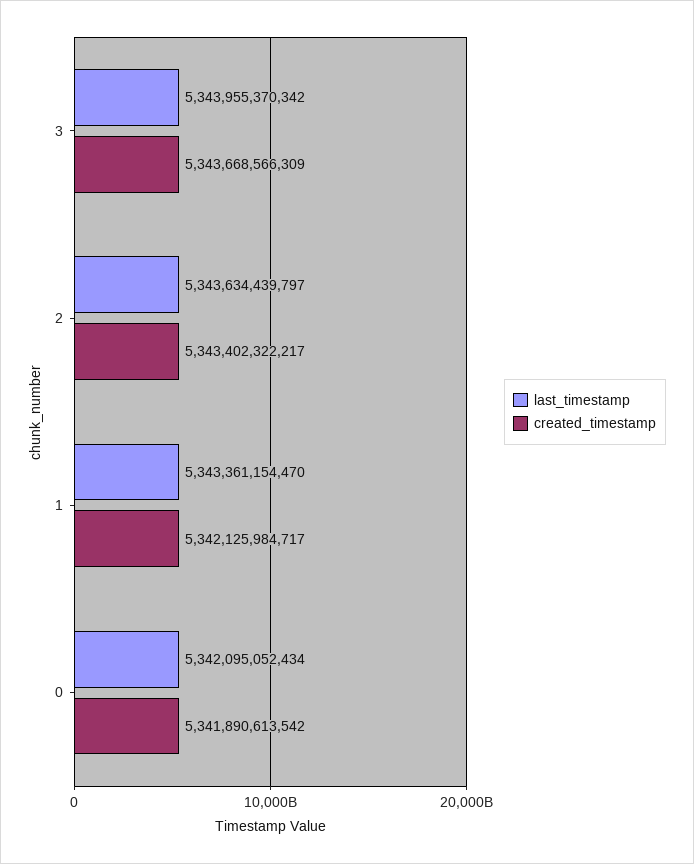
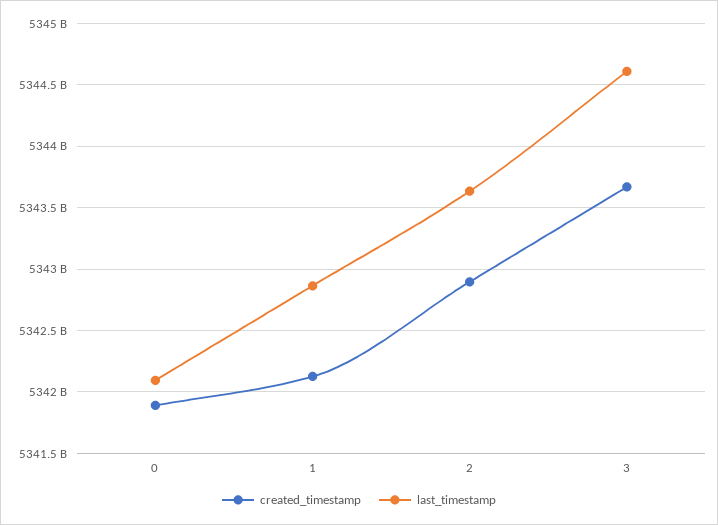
last_timestamp, 3: 5343955370342 -> 5344600000000
created_timestamp, 2: 5343402322217 -> 5342900000000
last_timestamp, 1: 5343361154470 -> 5342850000000

